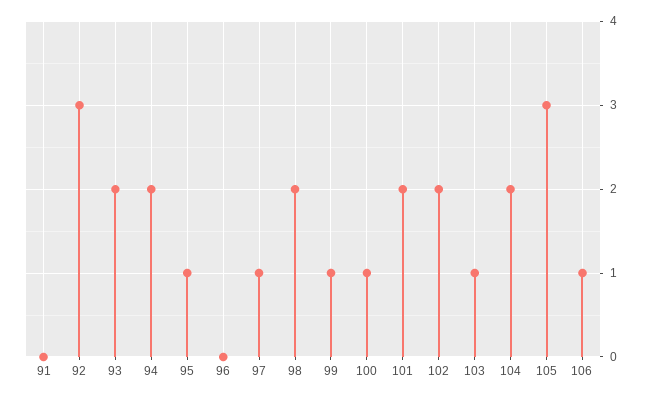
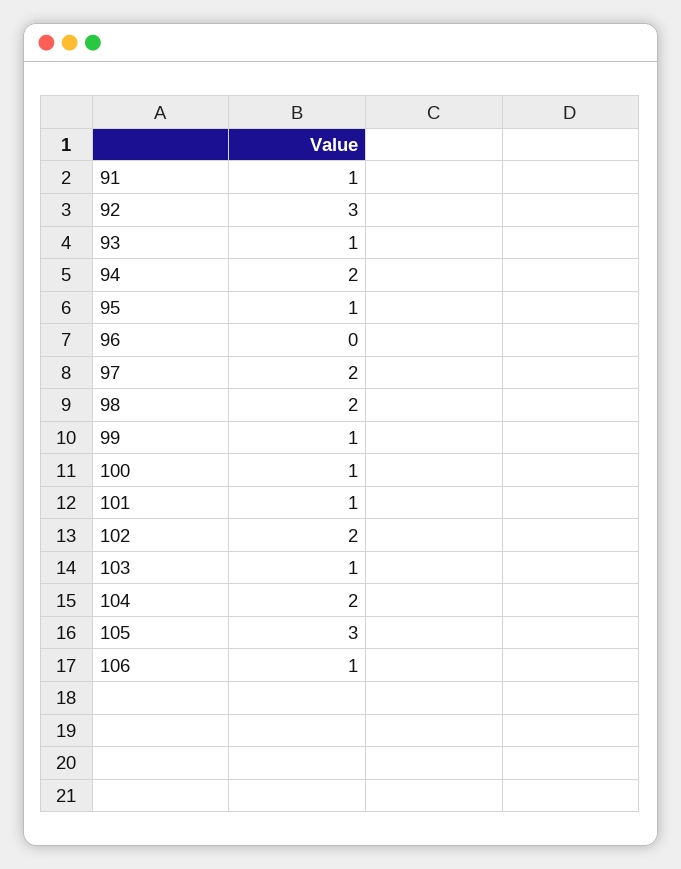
91: 0 -> 1
93: 2 -> 1
97: 1 -> 2
101: 2 -> 1

